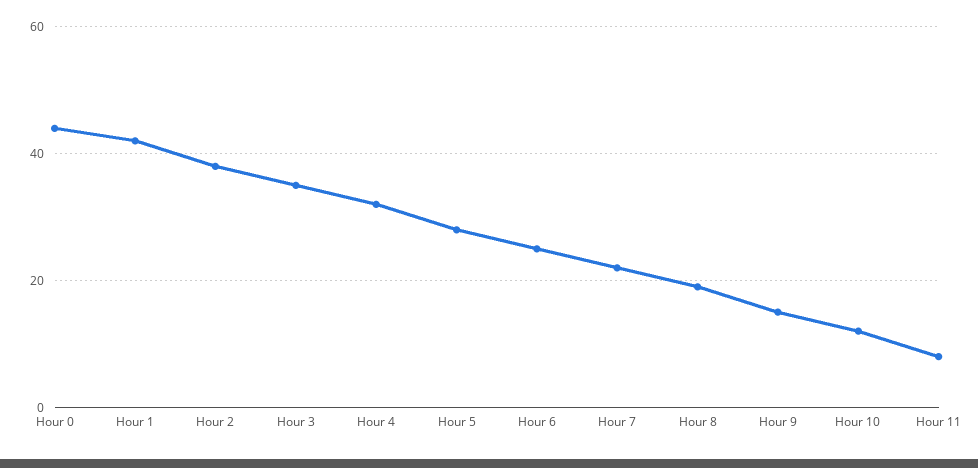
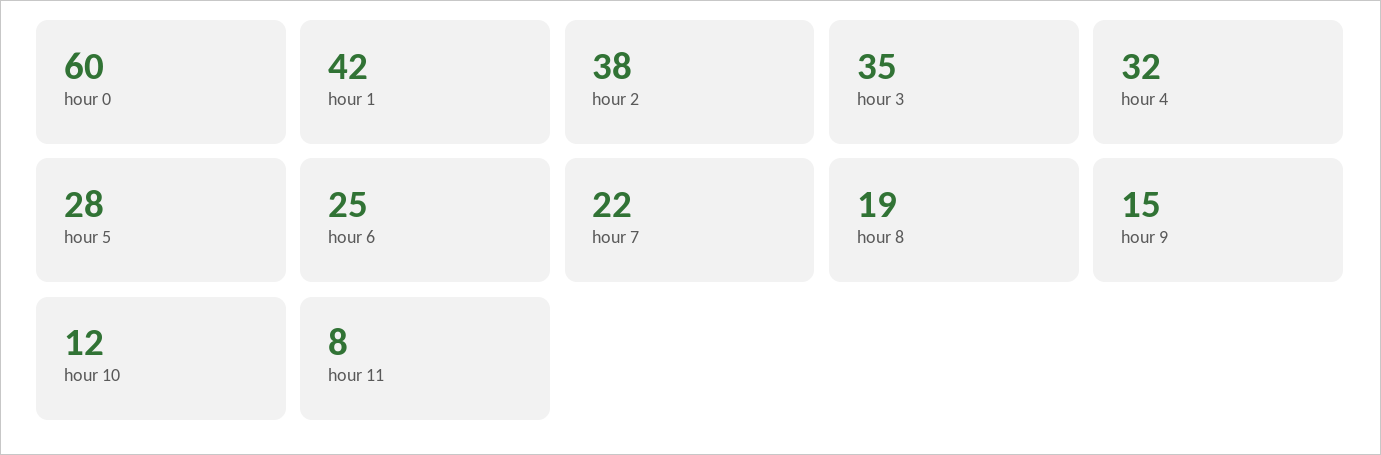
Hour 0: 45 -> 60

